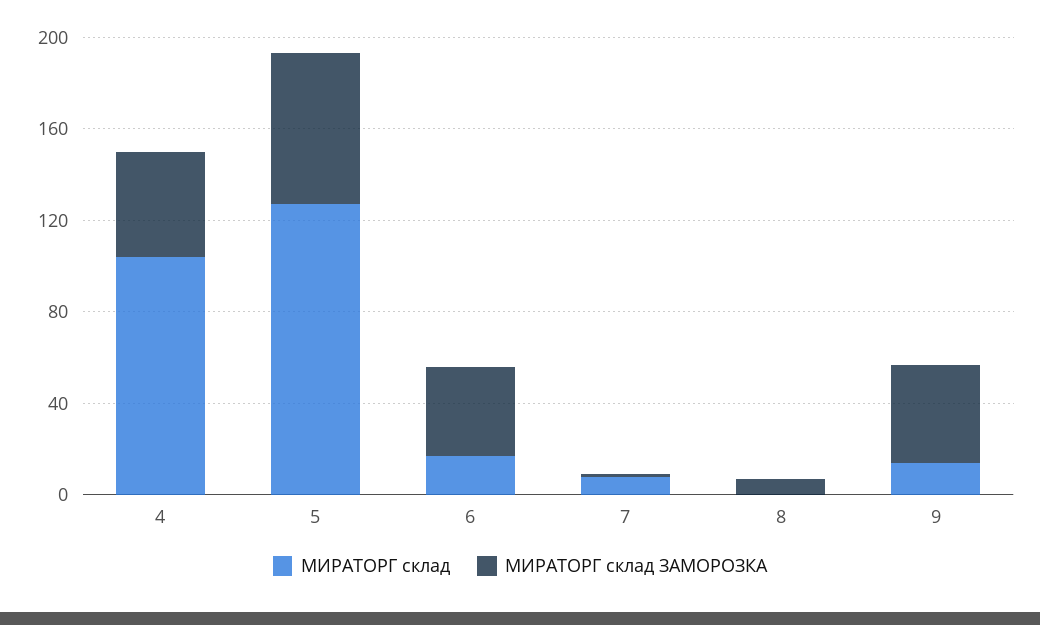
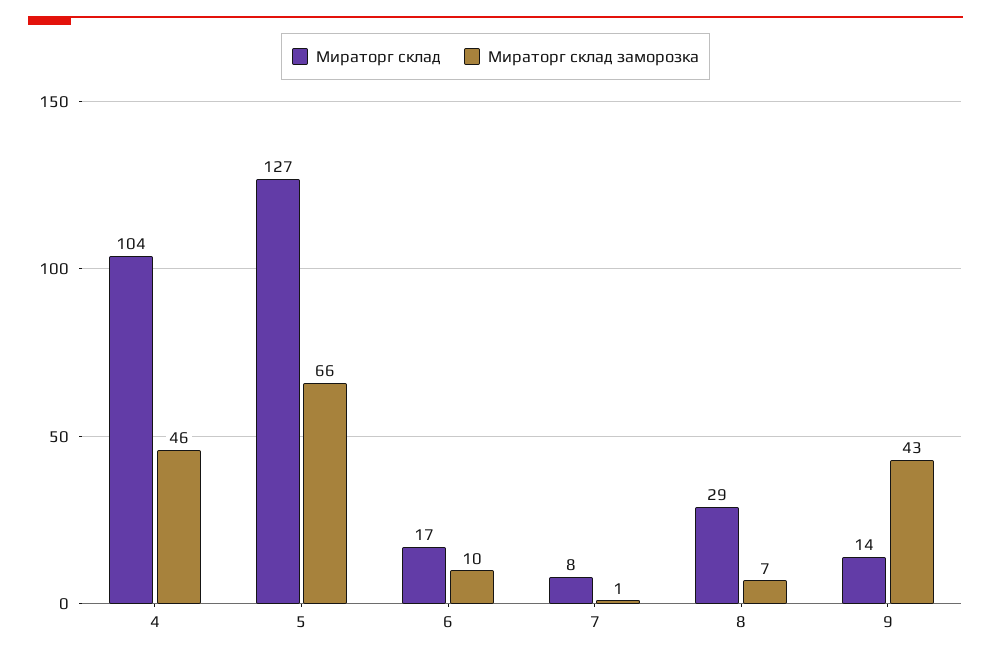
МИРАТОРГ склад ЗАМОРОЗКА, 6: 40 -> 10
МИРАТОРГ склад, 8: 0 -> 29

